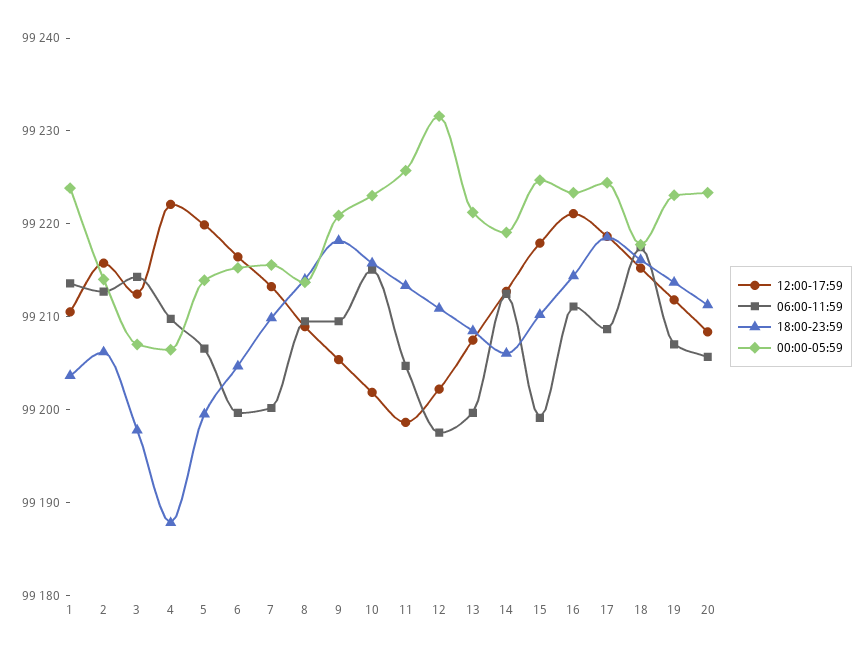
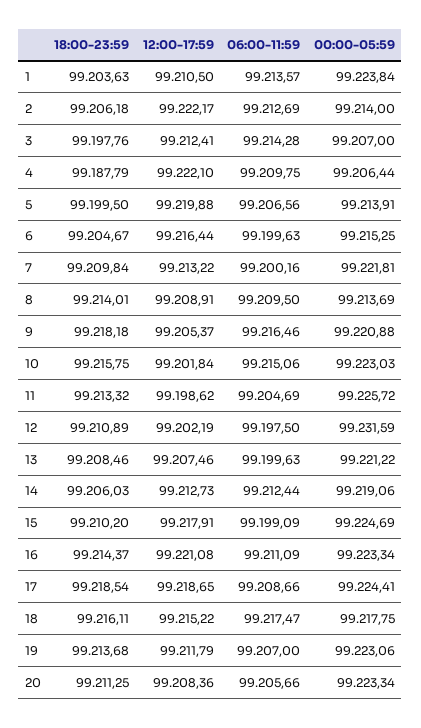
12:00-17:59, 2: 99216 -> 99222.17
00:00-05:59, 7: 99216 -> 99221.81
06:00-11:59, 9: 99210 -> 99216.46

